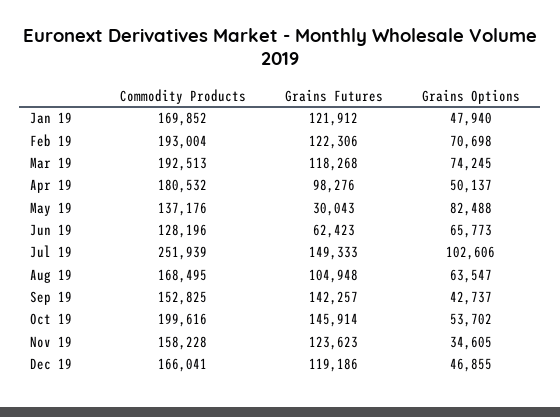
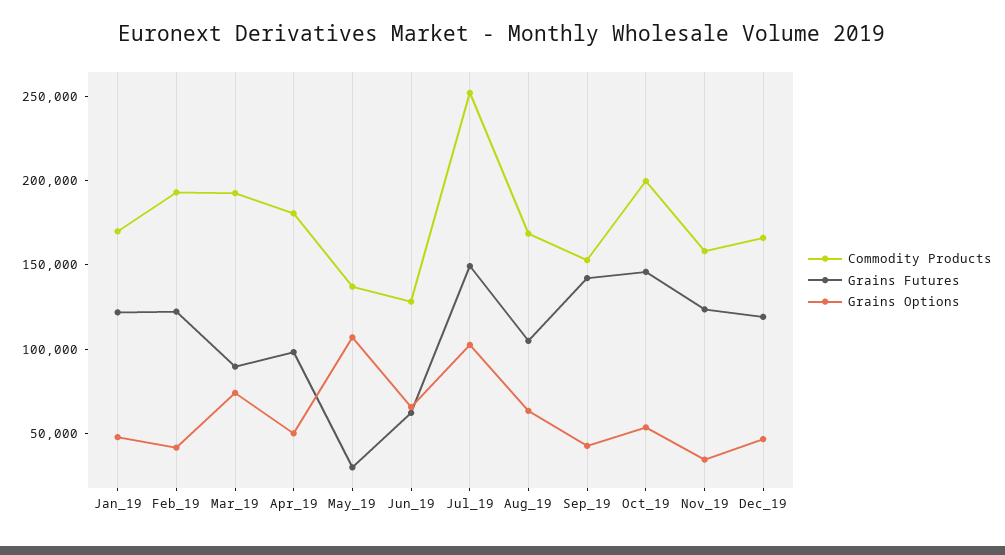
Grains Options, Feb 19: 70698 -> 40000
Grains Futures, Mar 19: 118268 -> 90000
Grains Options, May 19: 82488 -> 110000

